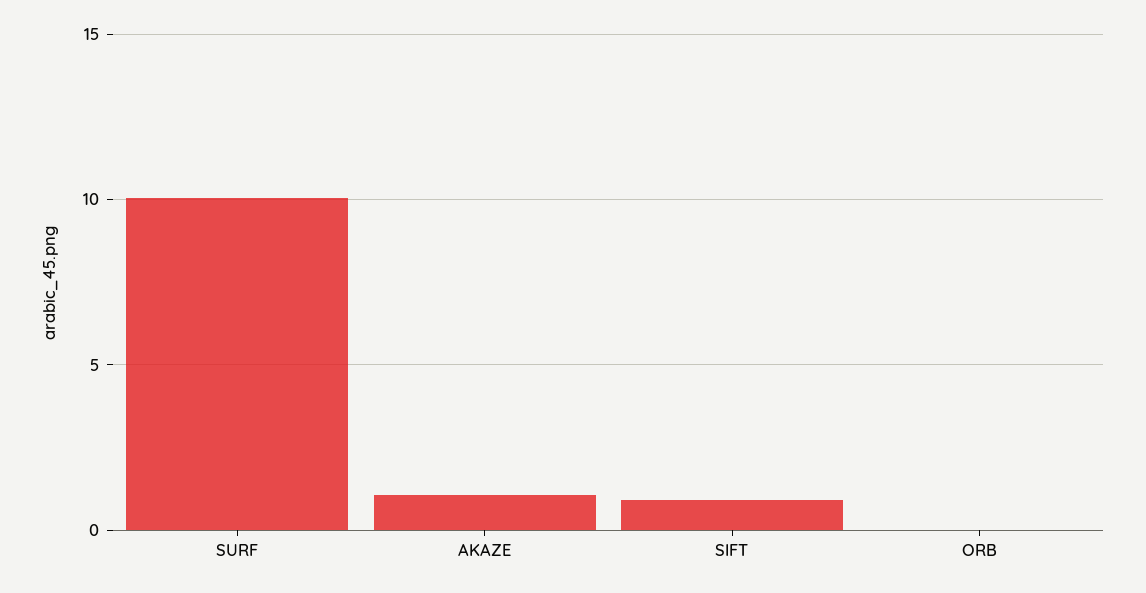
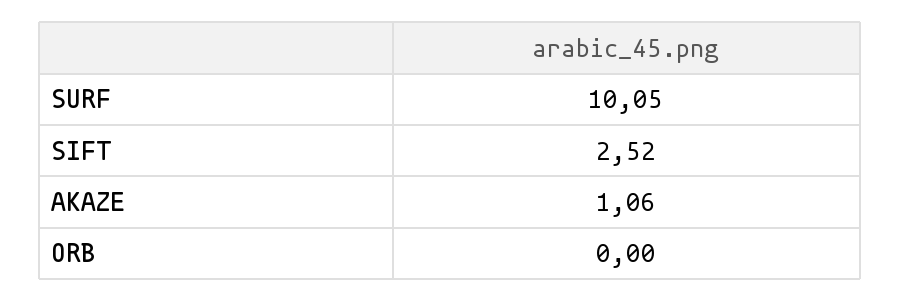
SIFT: 1 -> 2.52

